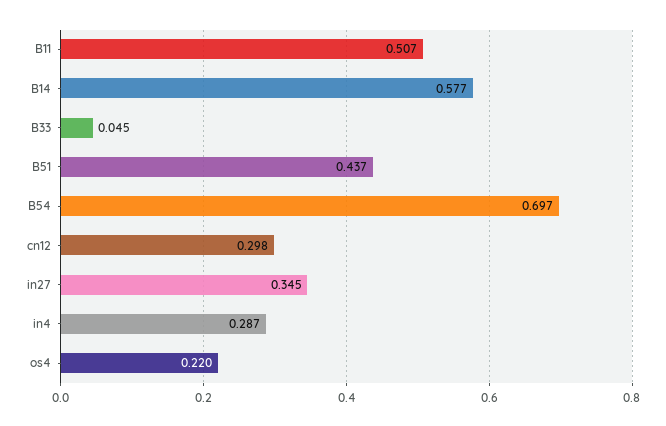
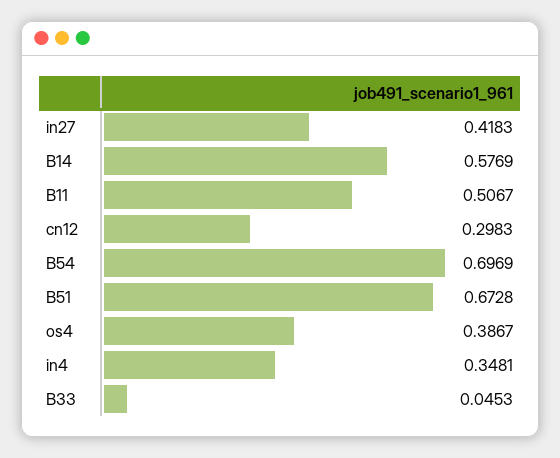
B51: 0.437 -> 0.6728
in27: 0.345 -> 0.4183
in4: 0.287 -> 0.3481
os4: 0.22 -> 0.3867

